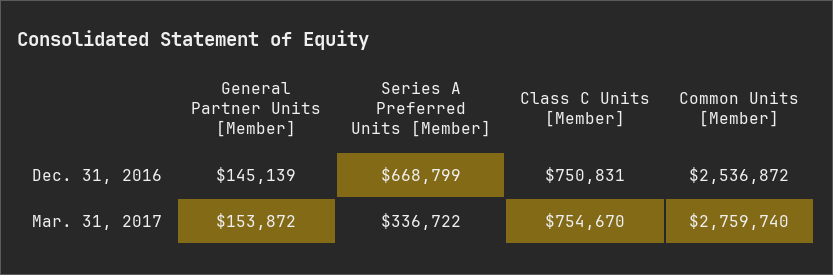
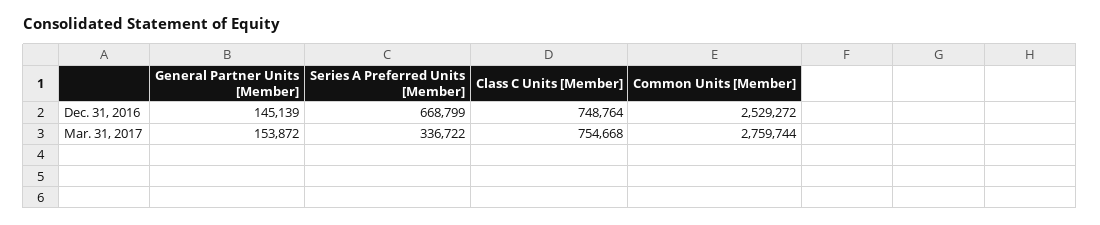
Class C Units [Member], Dec. 31, 2016: 750831 -> 748764
Common Units [Member], Dec. 31, 2016: 2536872 -> 2529272
Class C Units [Member], Mar. 31, 2017: 754670 -> 754668
Common Units [Member], Mar. 31, 2017: 2759740 -> 2759744

